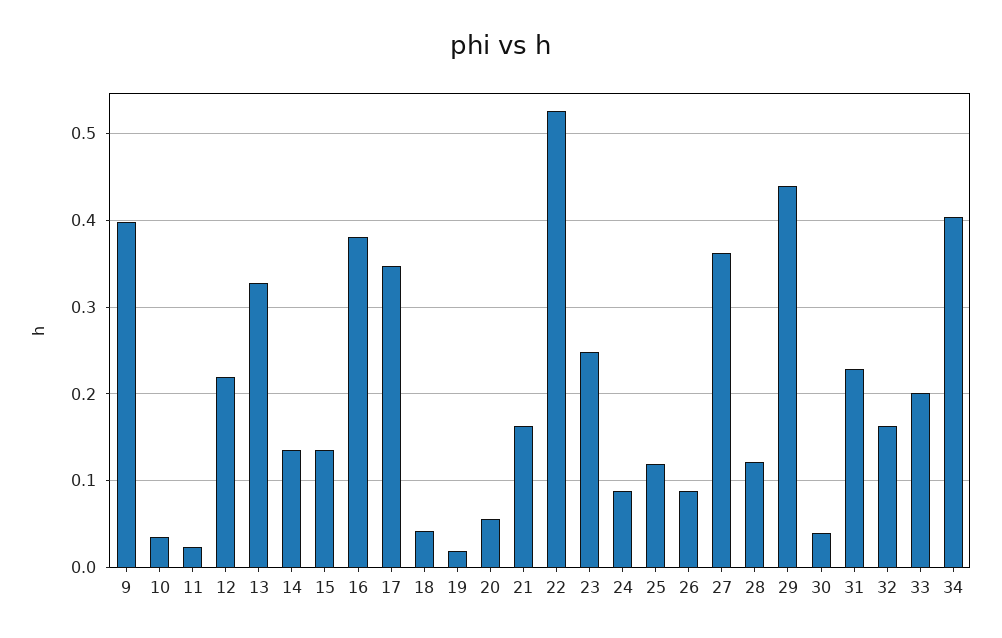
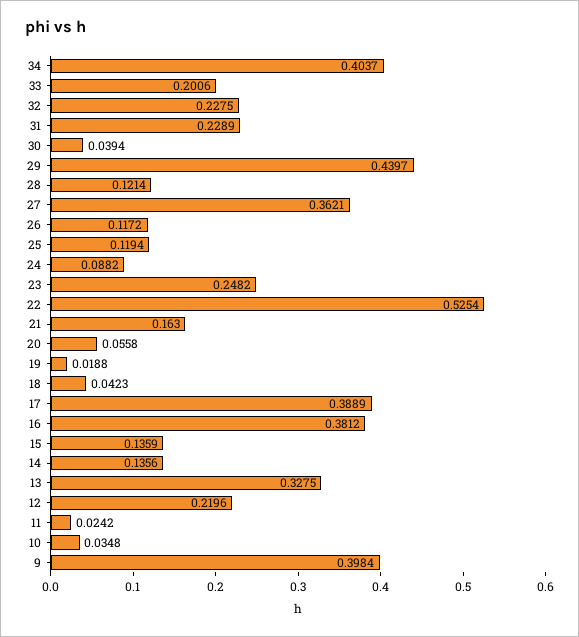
17: 0.35 -> 0.3889
26: 0.09 -> 0.1172
32: 0.16 -> 0.2275

